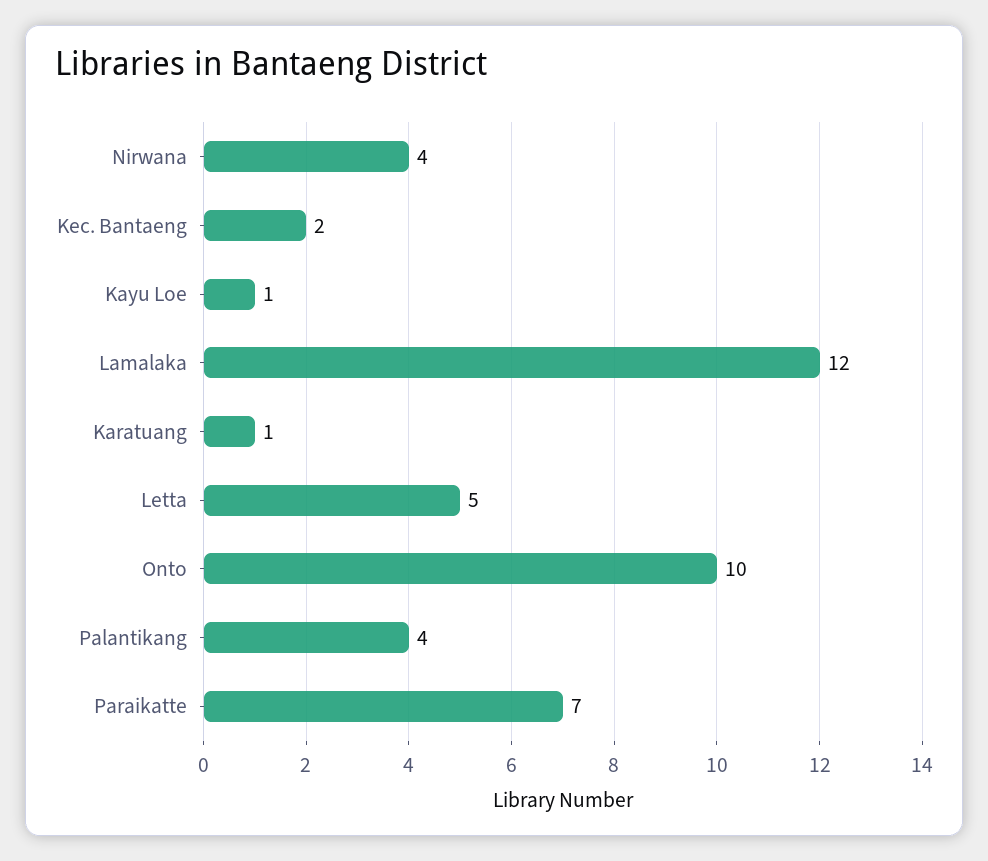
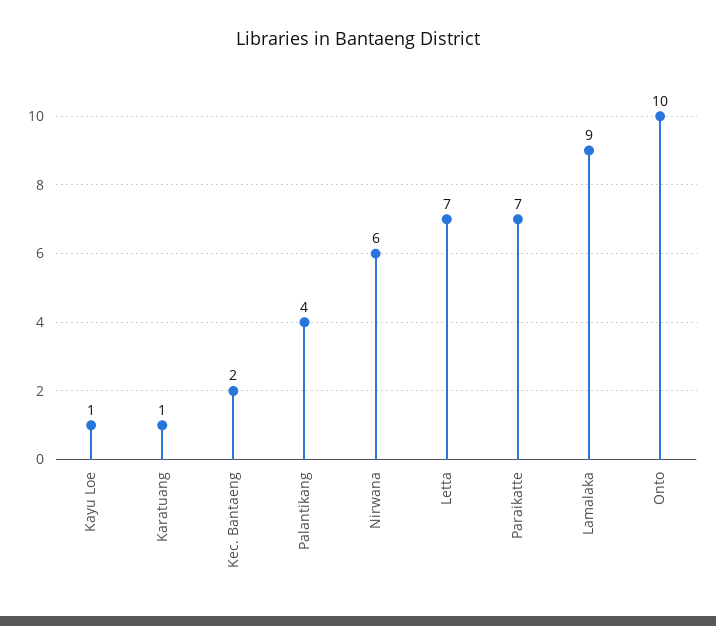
Nirwana: 4 -> 6
Lamalaka: 12 -> 9
Letta: 5 -> 7

